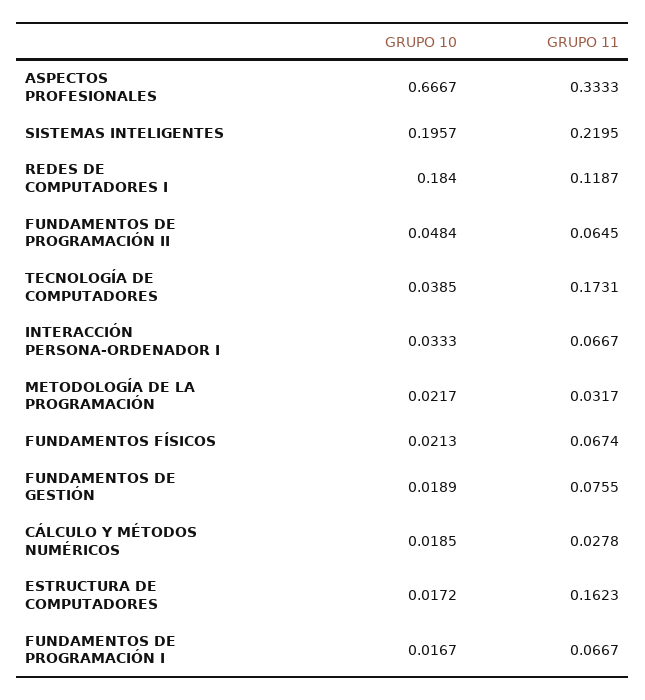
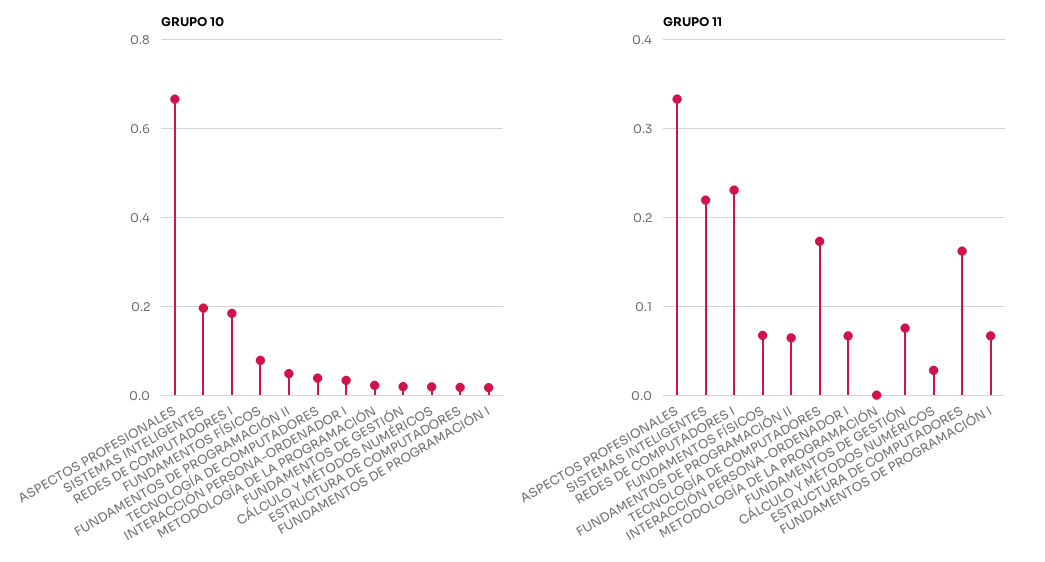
GRUPO 11, REDES DE COMPUTADORES I: 0.1187 -> 0.23
GRUPO 11, METODOLOGÍA DE LA PROGRAMACIÓN: 0.0317 -> 0
GRUPO 10, FUNDAMENTOS FÍSICOS: 0.0213 -> 0.08

